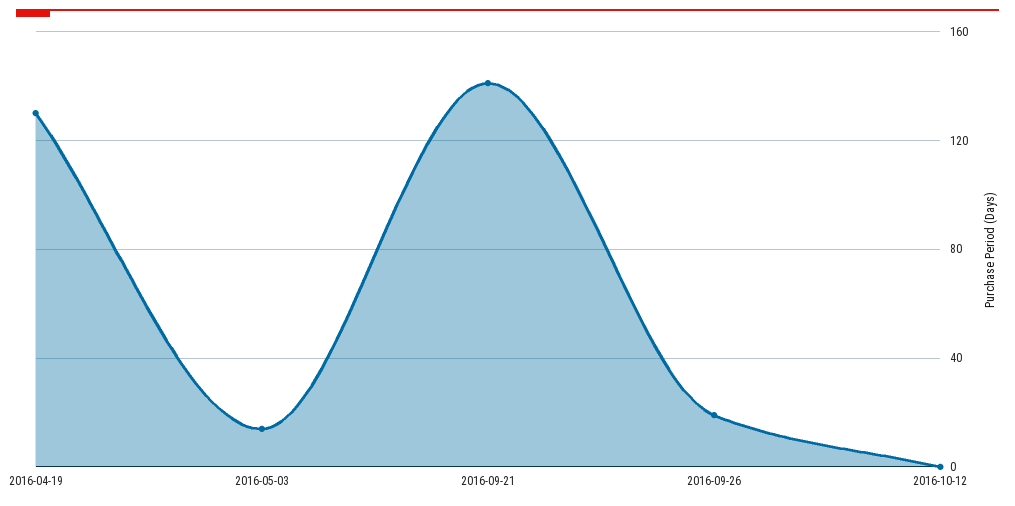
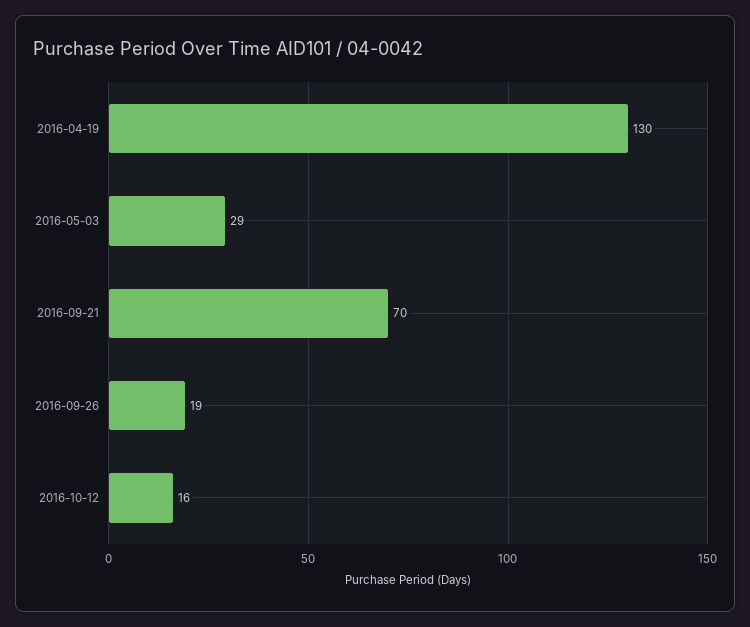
2016-05-03: 15 -> 29
2016-09-21: 140 -> 70
2016-10-12: 0 -> 16

